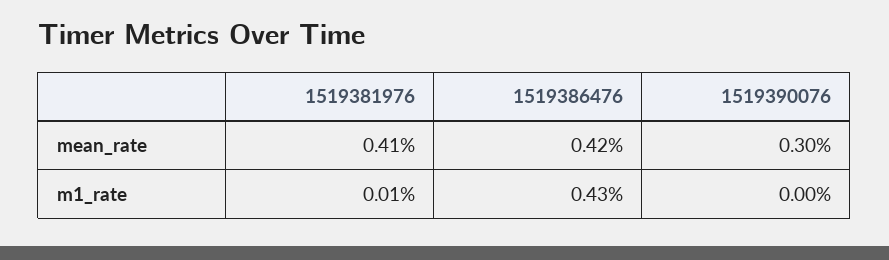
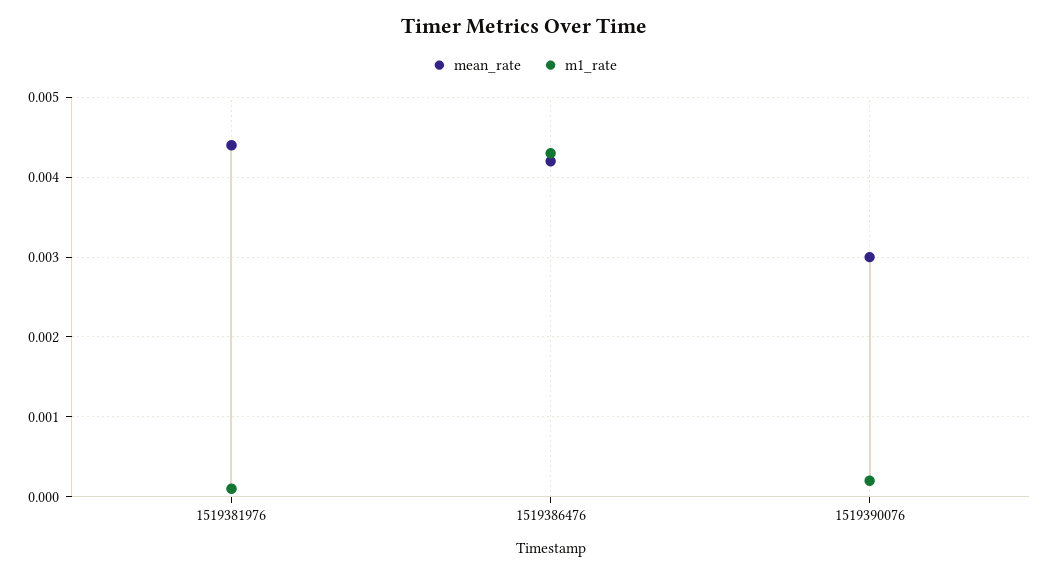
mean_rate, 1519381976: 0.0041 -> 0.0044
m1_rate, 1519390076: 0 -> 0.0002

